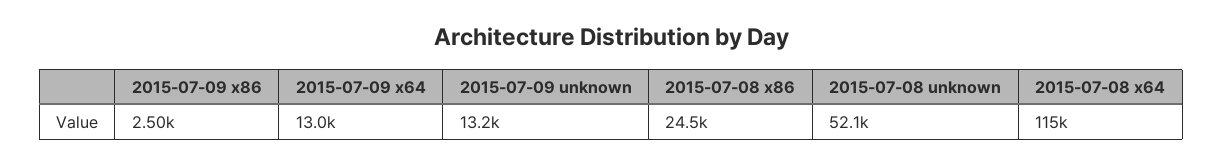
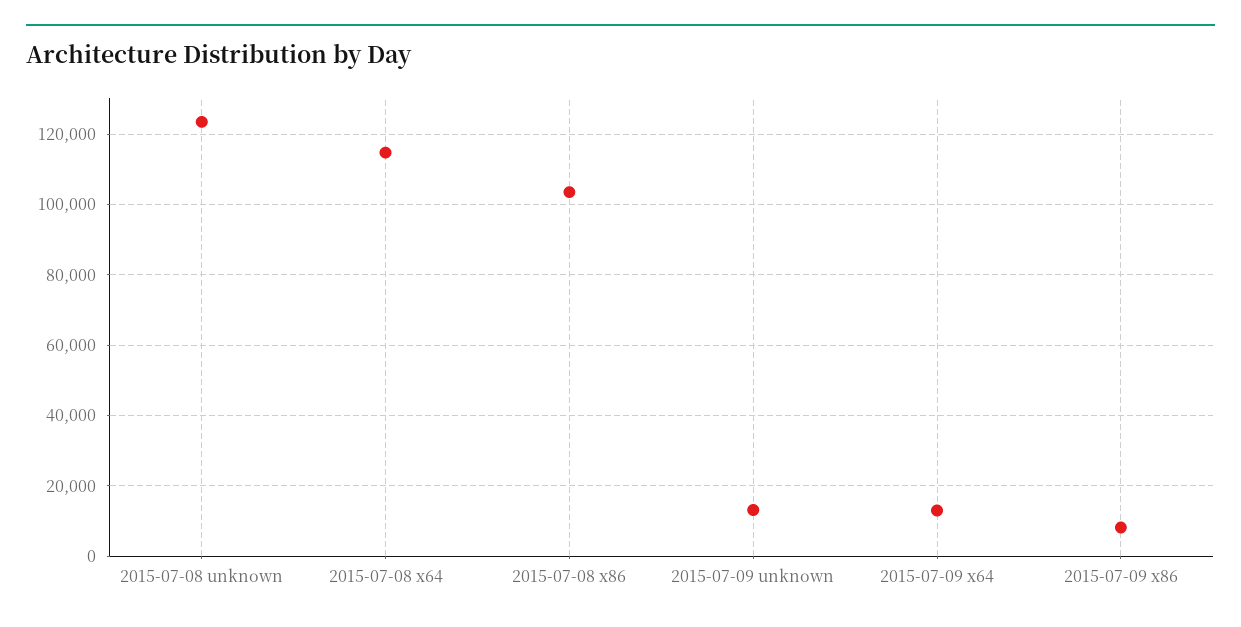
2015-07-09 x86: 2500 -> 8000
2015-07-08 x86: 24500 -> 104000
2015-07-08 unknown: 52100 -> 124000

